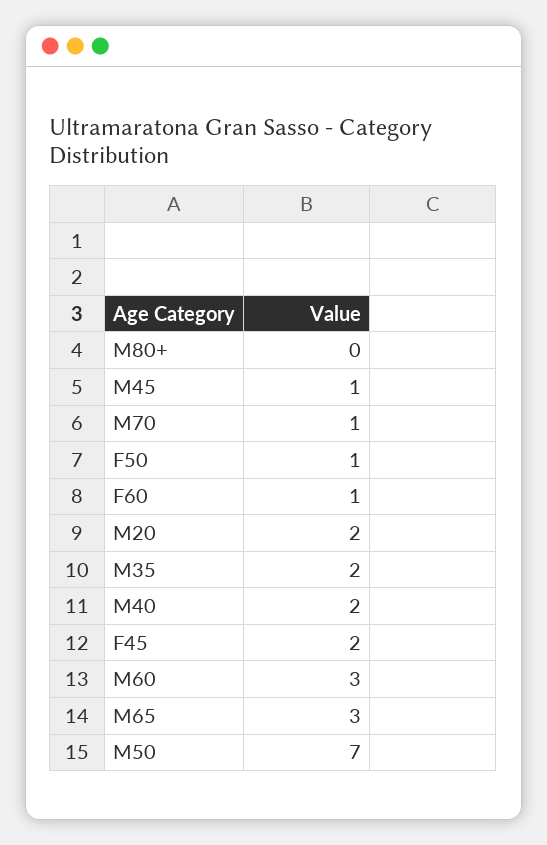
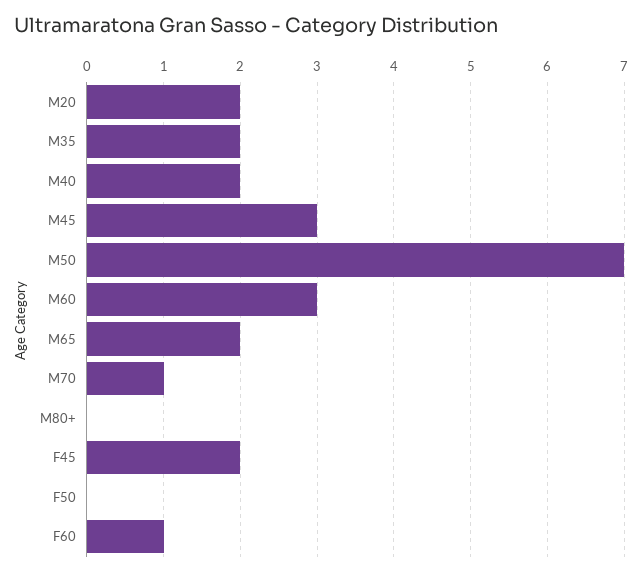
M45: 1 -> 3
F50: 1 -> 0
M65: 3 -> 2

